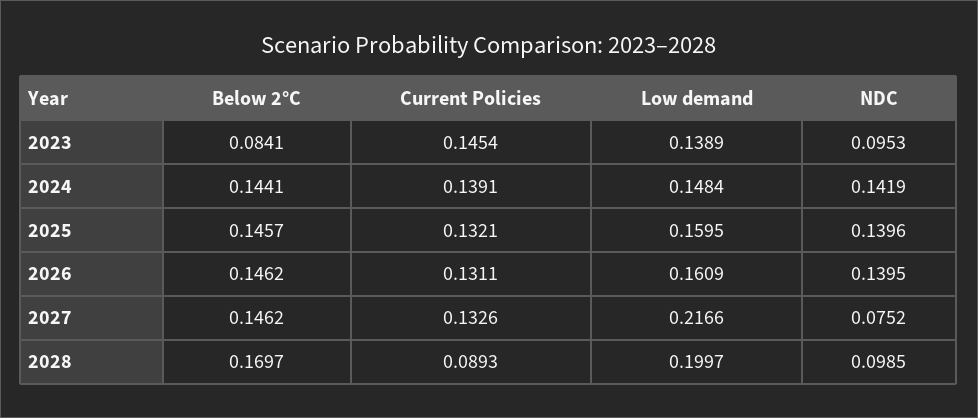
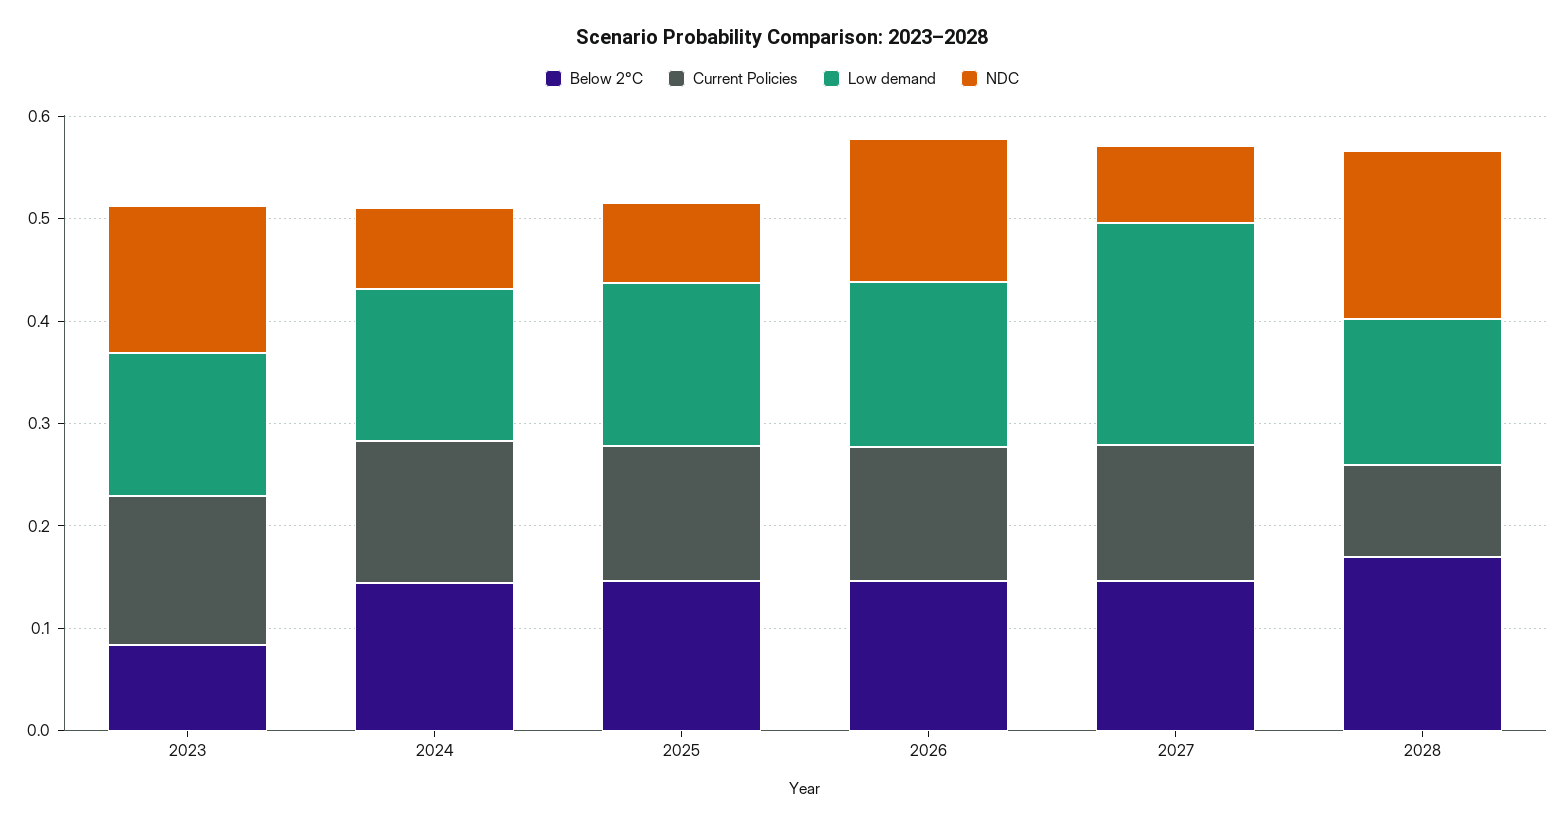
NDC, 2023: 0.0953 -> 0.14
NDC, 2024: 0.1419 -> 0.08
NDC, 2025: 0.1396 -> 0.08
Low demand, 2028: 0.1997 -> 0.14
NDC, 2028: 0.0985 -> 0.16

